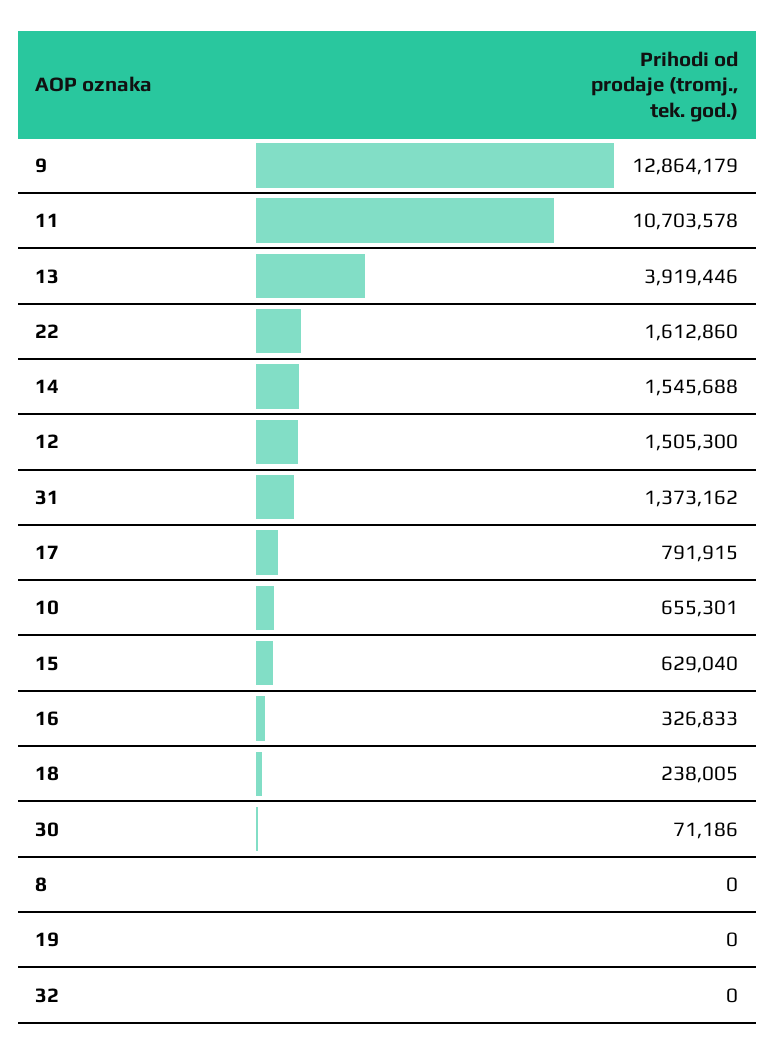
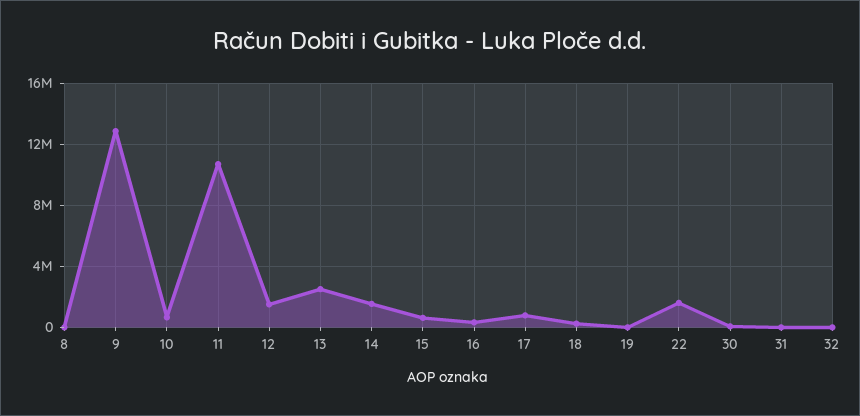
13: 3919446 -> 2500000
31: 1373162 -> 0

